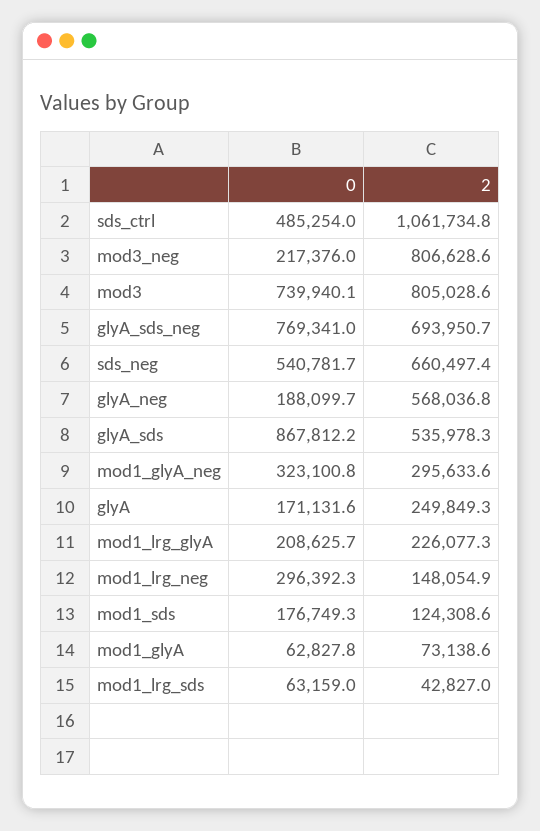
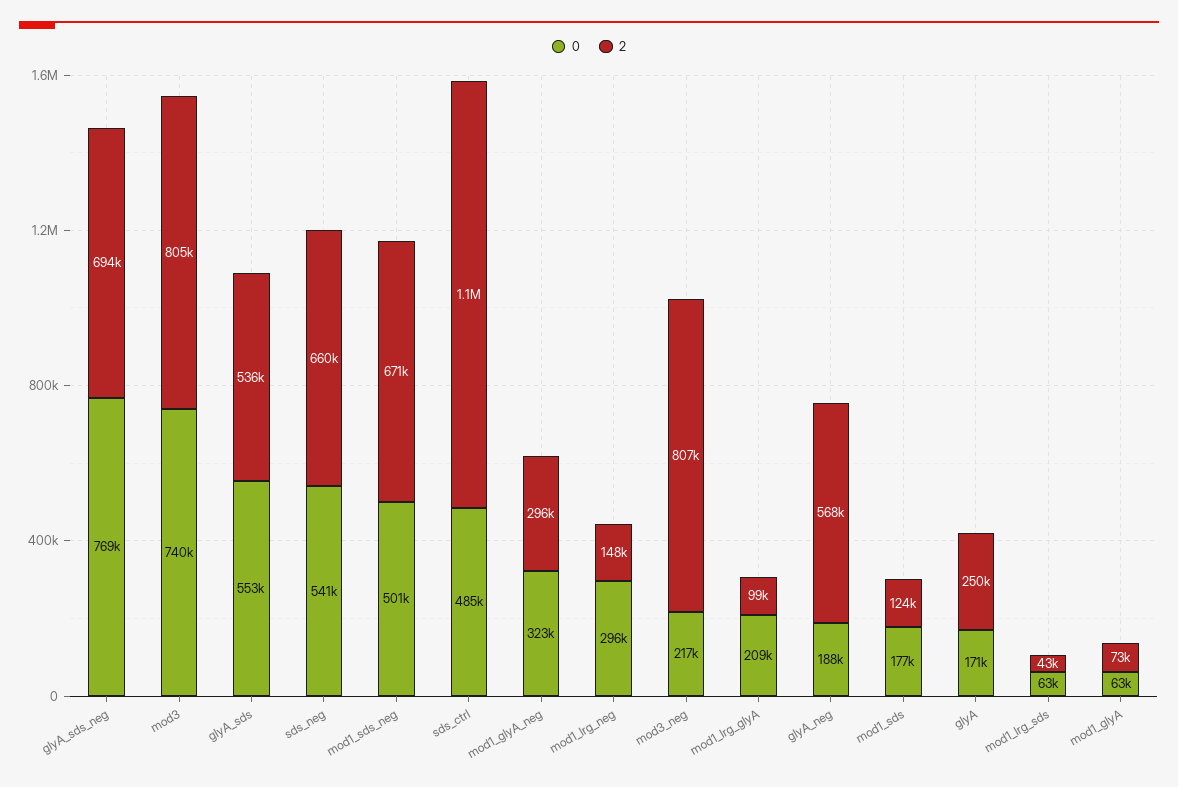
0, glyA_sds: 867812.2 -> 553000
2, mod1_lrg_glyA: 226077.3 -> 99000
0, mod1_sds_neg: none -> 501000
2, mod1_sds_neg: none -> 671000

